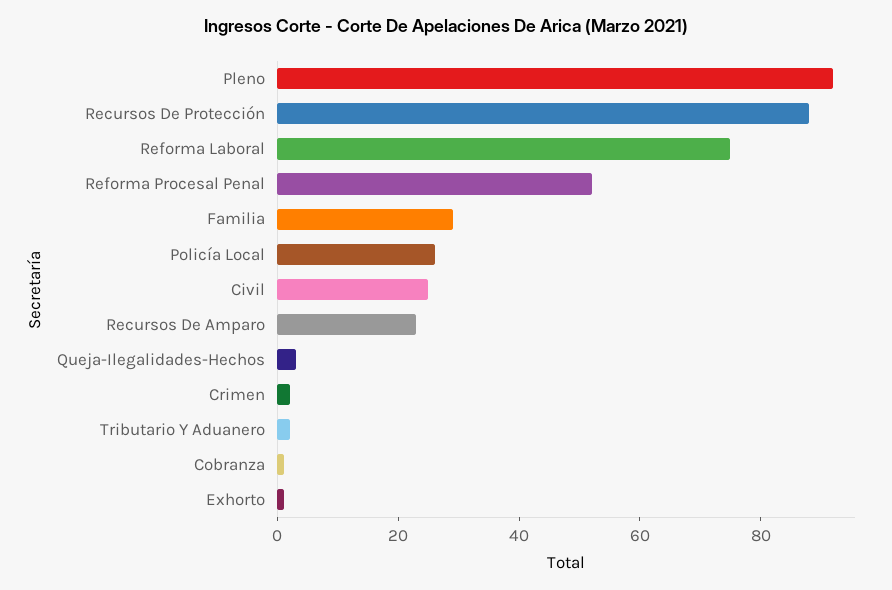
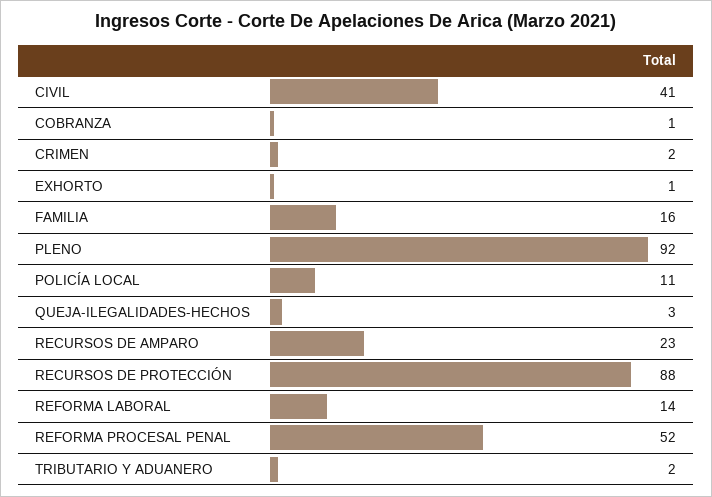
Reforma Laboral: 75 -> 14
Familia: 30 -> 16
Policía Local: 25 -> 11
Civil: 25 -> 41

